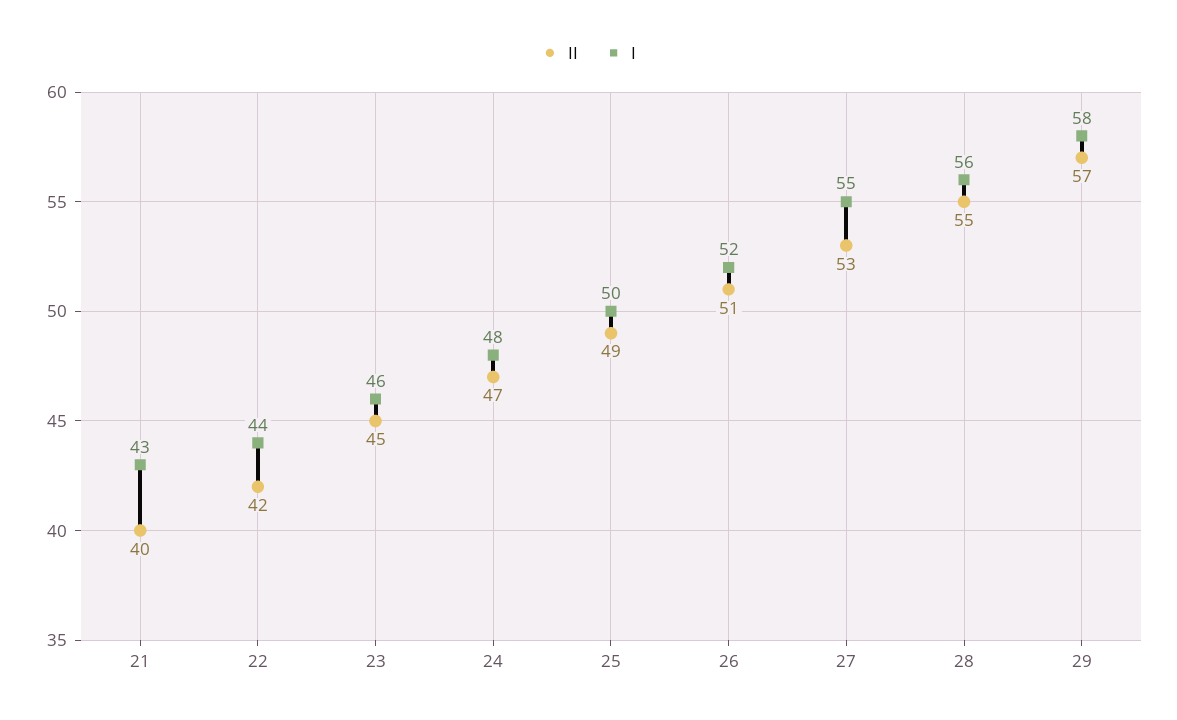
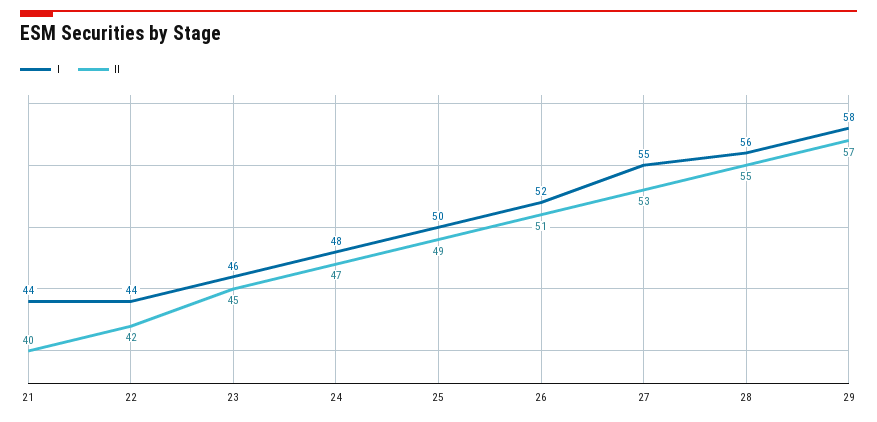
I, 21: 43 -> 44

